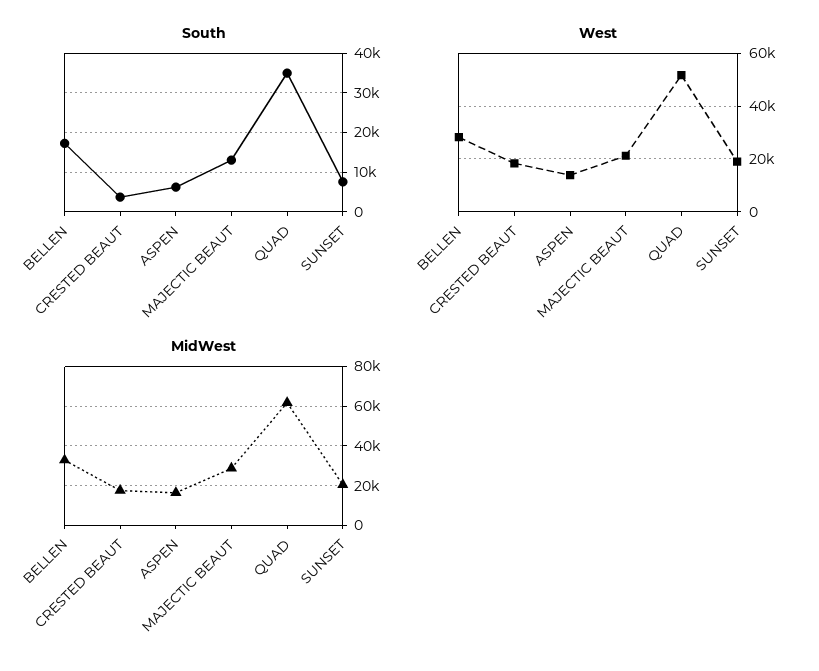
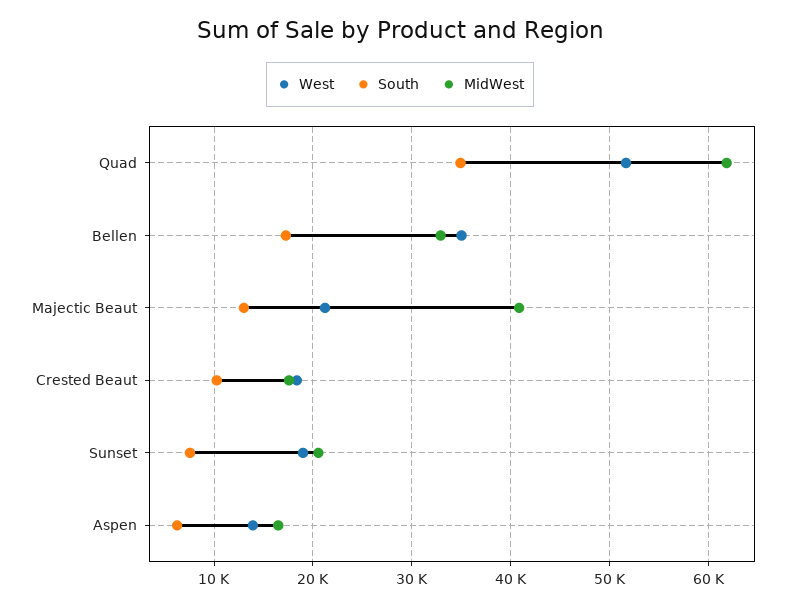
South, CRESTED BEAUT: 4000 -> 10000
West, BELLEN: 27500 -> 35000
MidWest, MAJECTIC BEAUT: 30000 -> 41000

